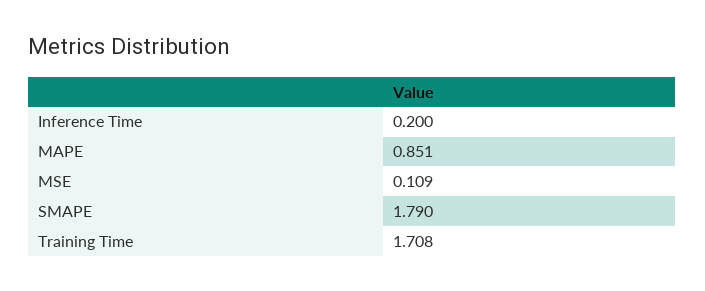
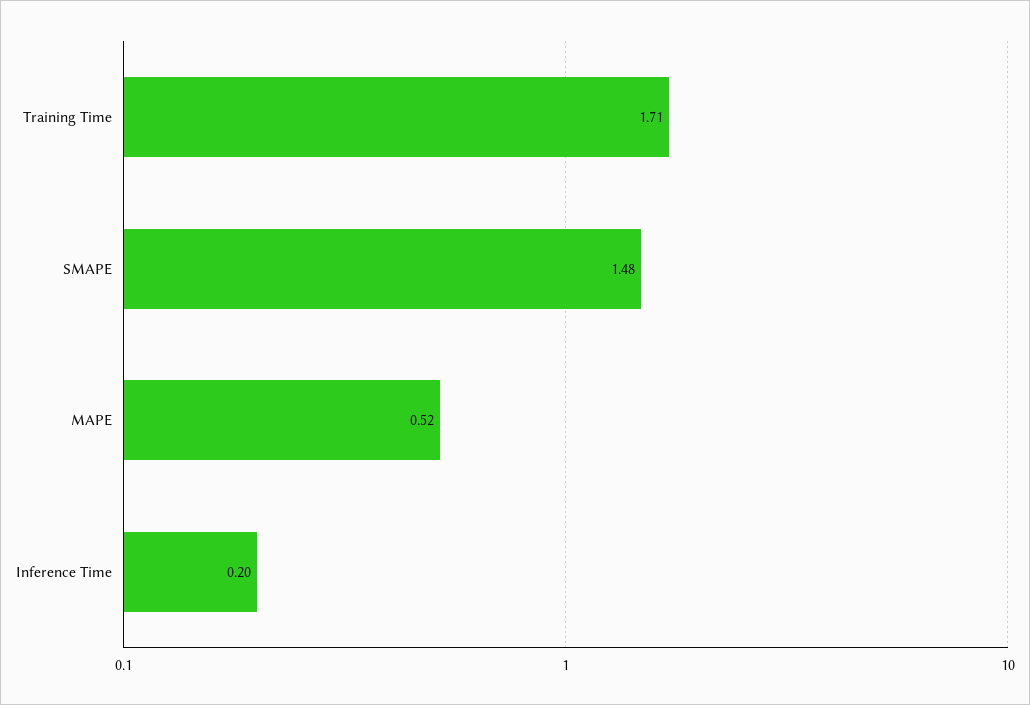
MAPE: 0.851 -> 0.52
MSE: 0.109 -> none
SMAPE: 1.79 -> 1.48

